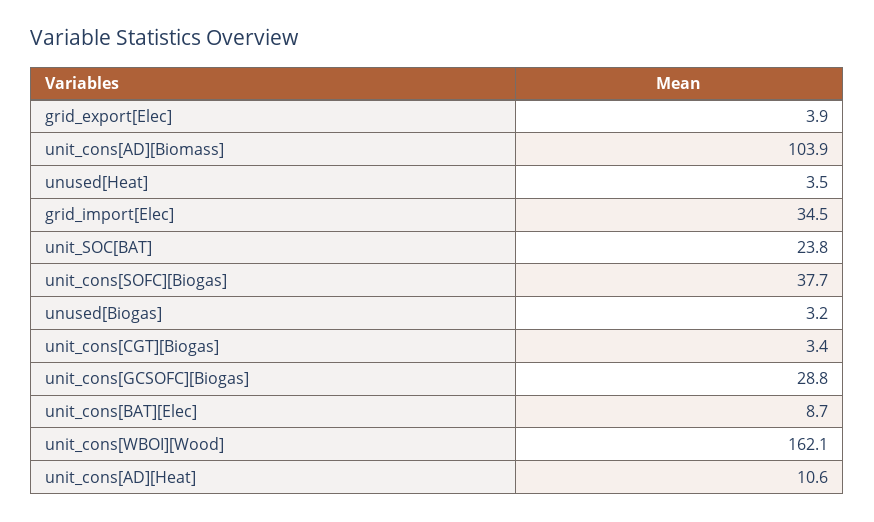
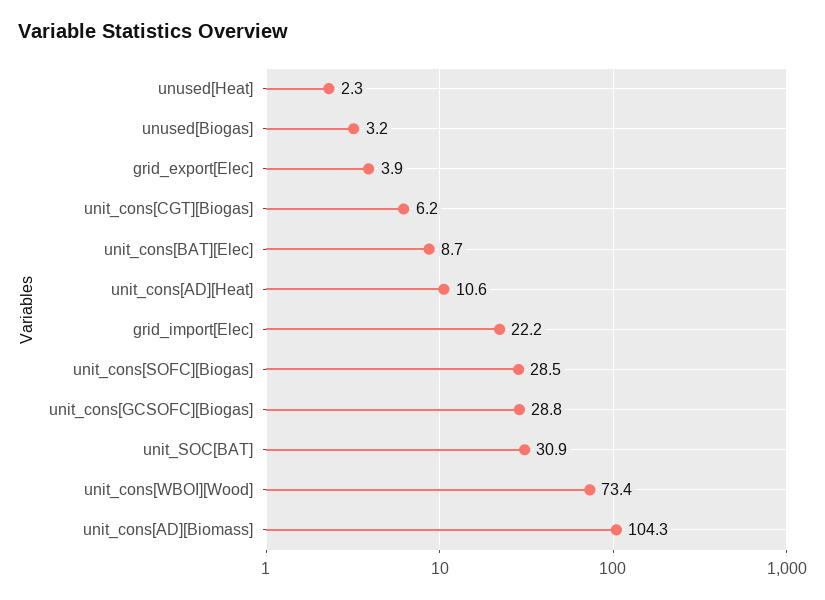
unit_cons[AD][Biomass]: 103.9 -> 104.3
unused[Heat]: 3.5 -> 2.3
grid_import[Elec]: 34.5 -> 22.2
unit_SOC[BAT]: 23.8 -> 30.9
unit_cons[SOFC][Biogas]: 37.7 -> 28.5
unit_cons[CGT][Biogas]: 3.4 -> 6.2
unit_cons[WBOI][Wood]: 162.1 -> 73.4

